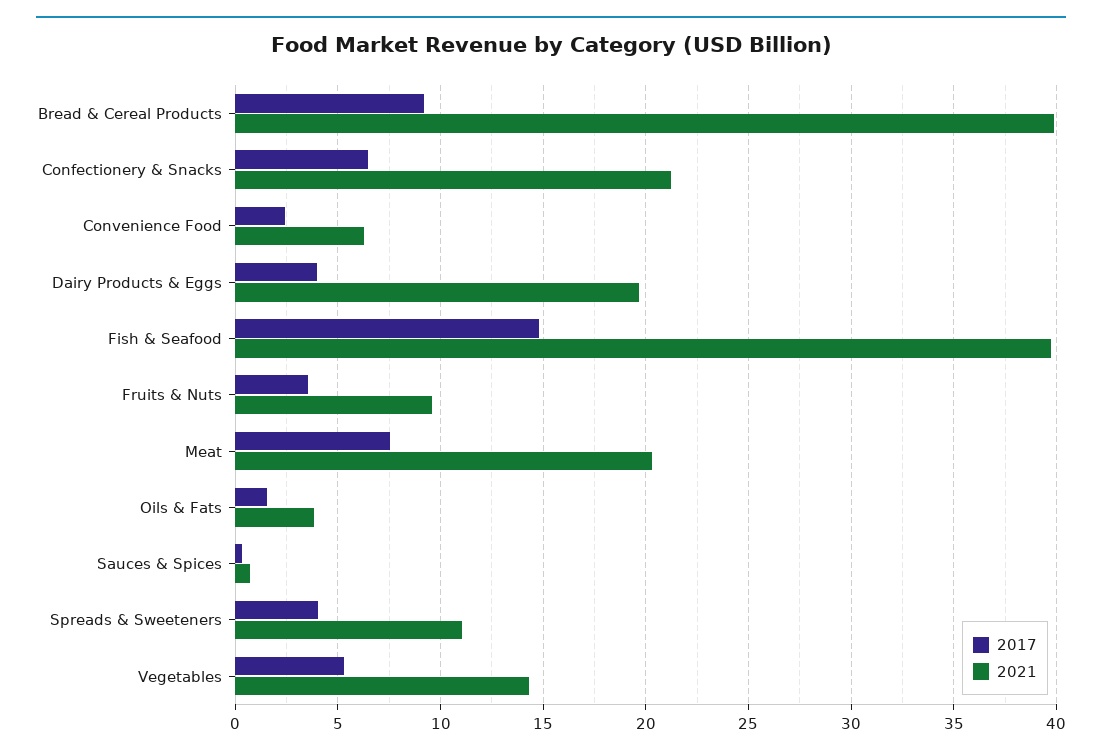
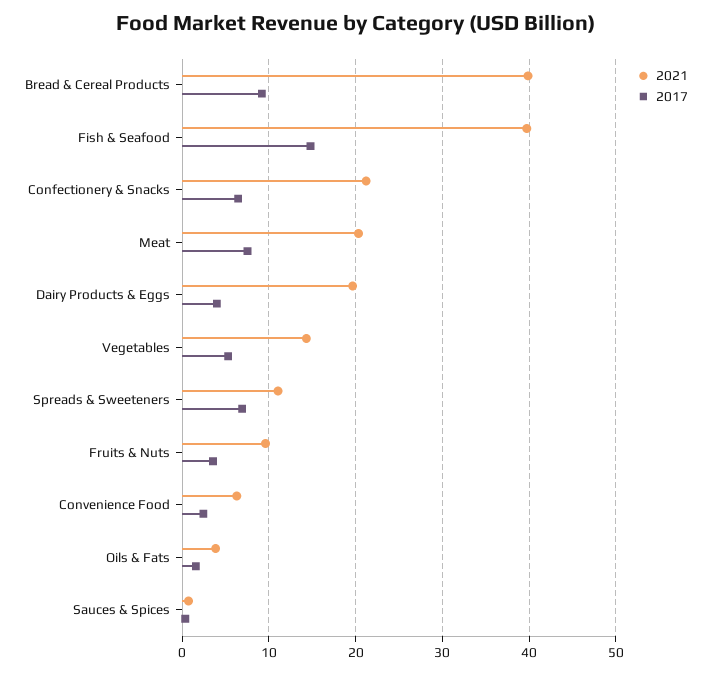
2017, Spreads & Sweeteners: 4 -> 7

